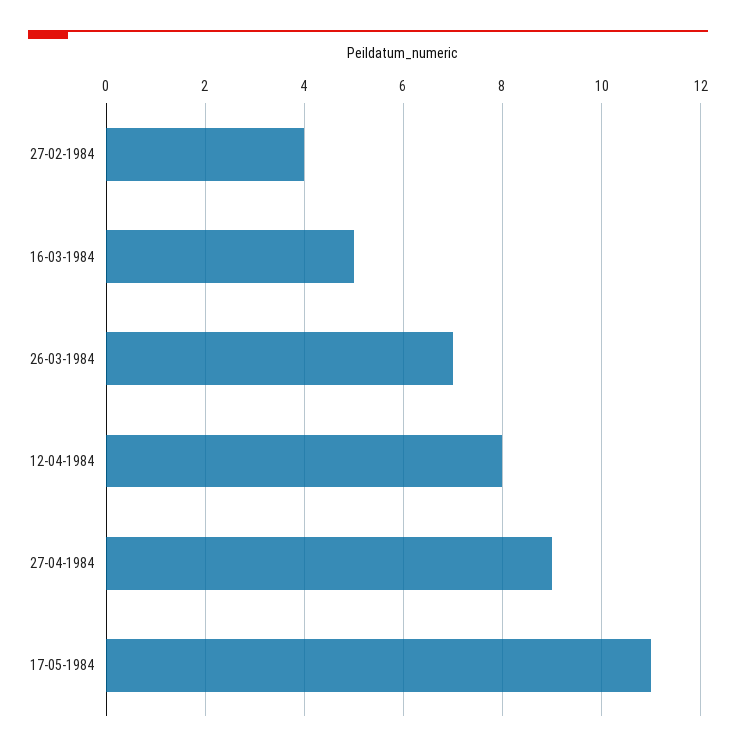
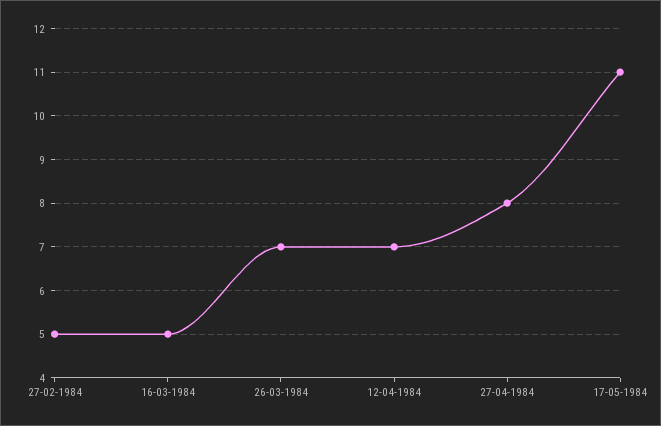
27-02-1984: 4 -> 5
12-04-1984: 8 -> 7
27-04-1984: 9 -> 8

